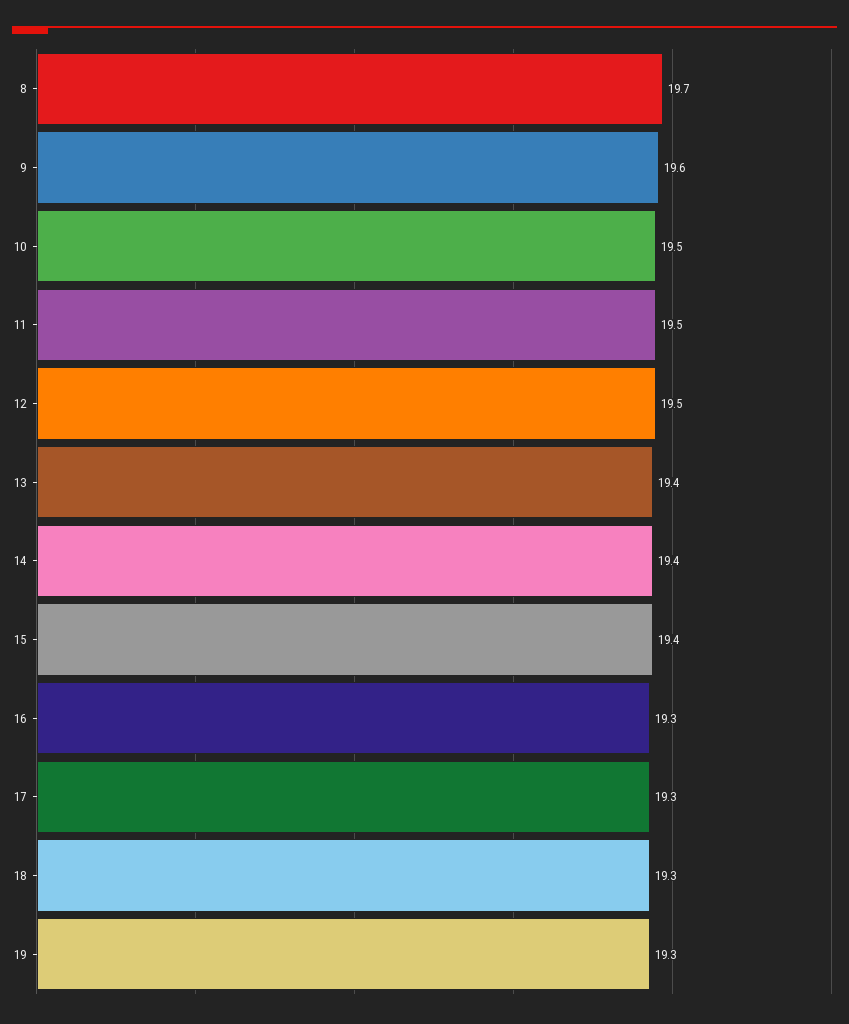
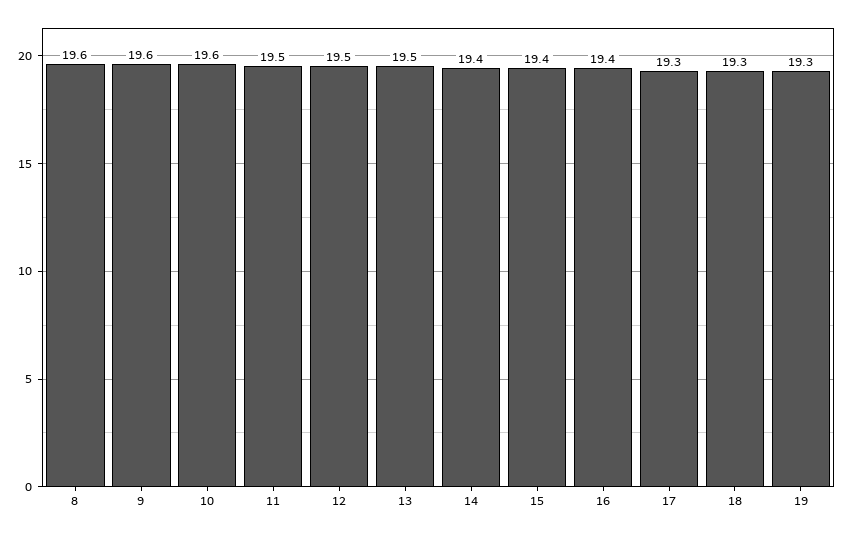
8: 19.7 -> 19.6
10: 19.5 -> 19.6
13: 19.4 -> 19.5
16: 19.3 -> 19.4

